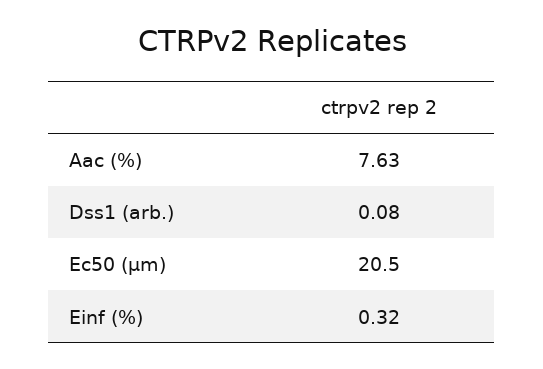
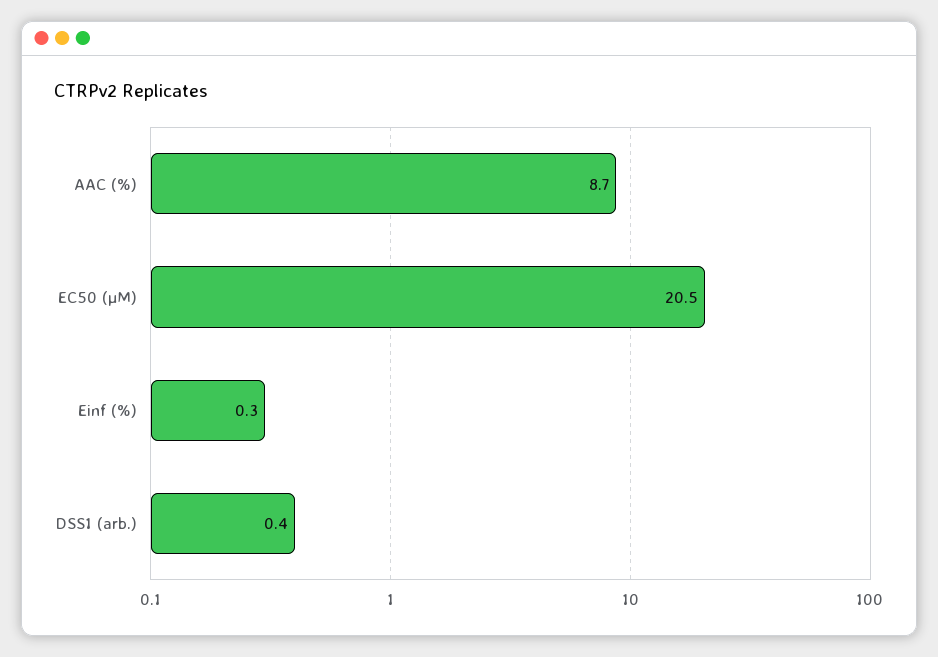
Aac (%): 7.63 -> 8.7
Dss1 (arb.): 0.08 -> 0.4

